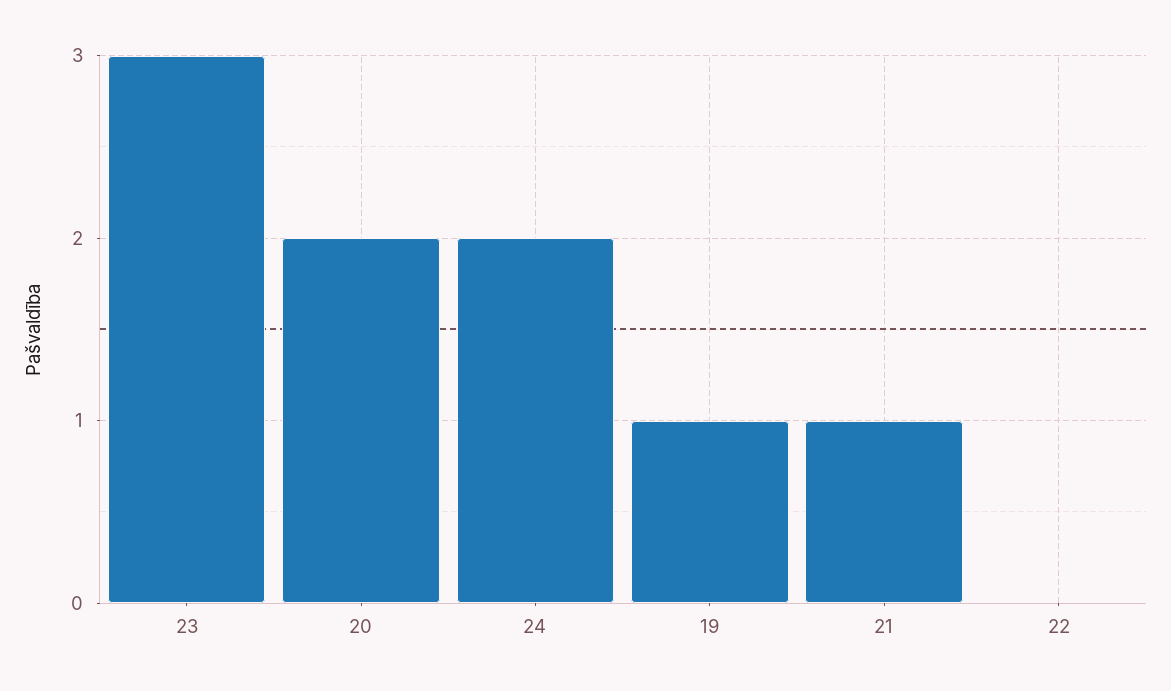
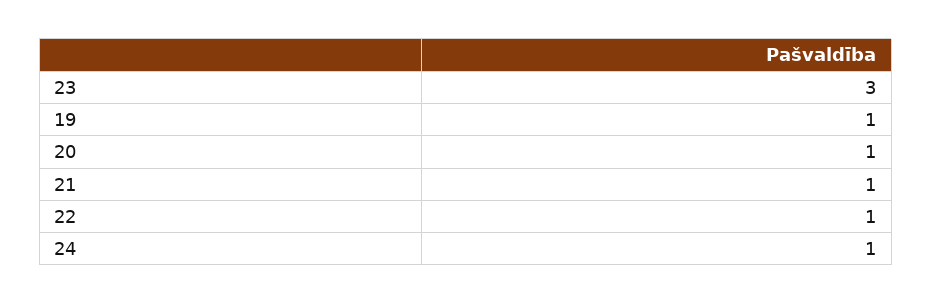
20: 2 -> 1
24: 2 -> 1
22: 0 -> 1

